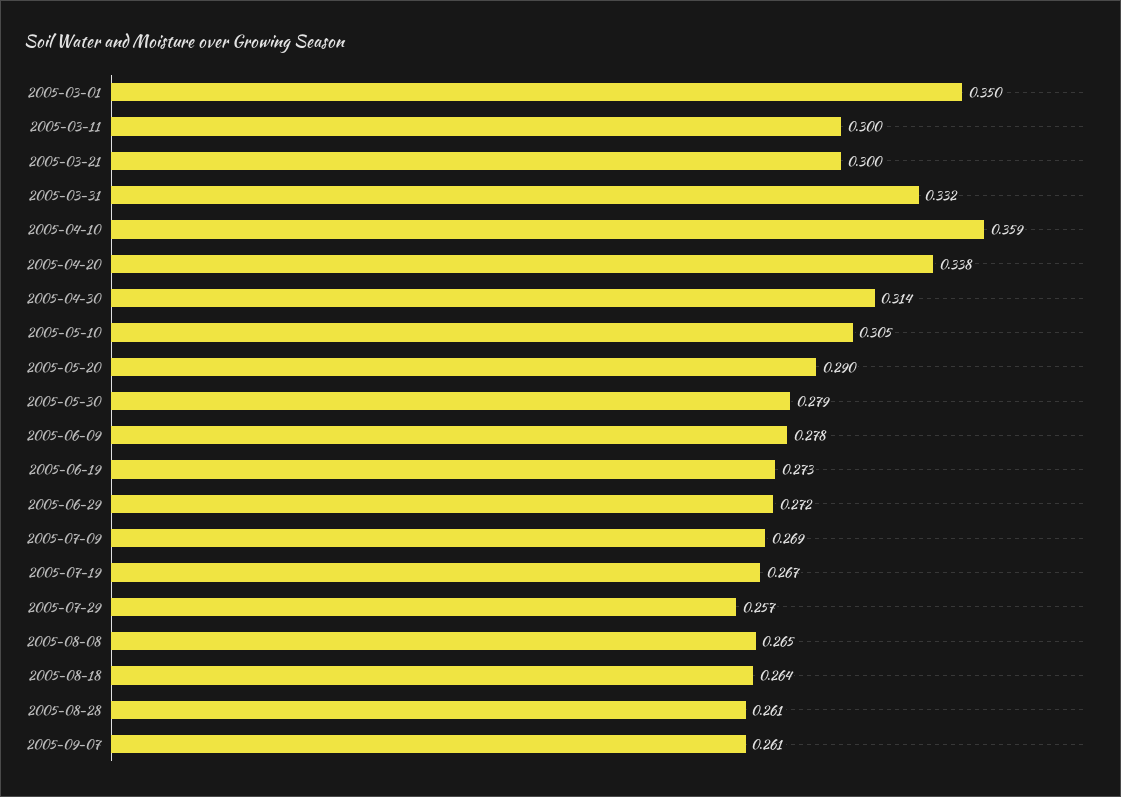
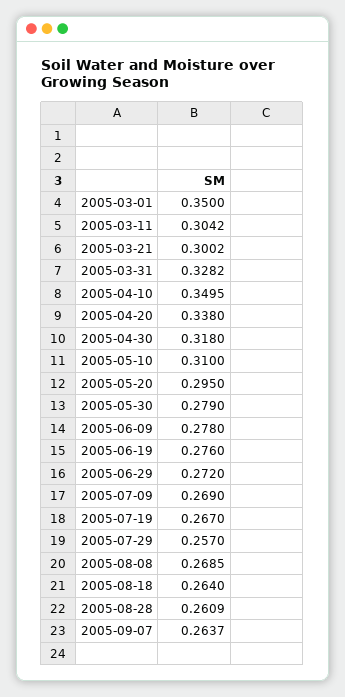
2005-03-11: 0.3 -> 0.3042
2005-03-31: 0.332 -> 0.3282
2005-04-10: 0.359 -> 0.3495
2005-04-30: 0.314 -> 0.318
2005-05-10: 0.305 -> 0.31
2005-05-20: 0.29 -> 0.295
2005-06-19: 0.273 -> 0.276
2005-08-08: 0.265 -> 0.2685
2005-09-07: 0.261 -> 0.2637

